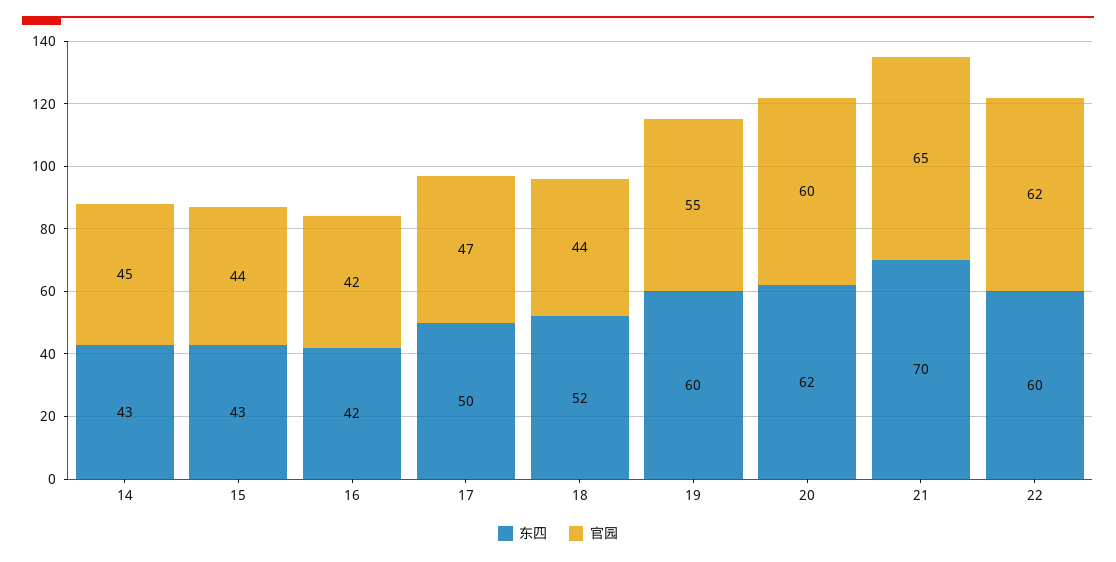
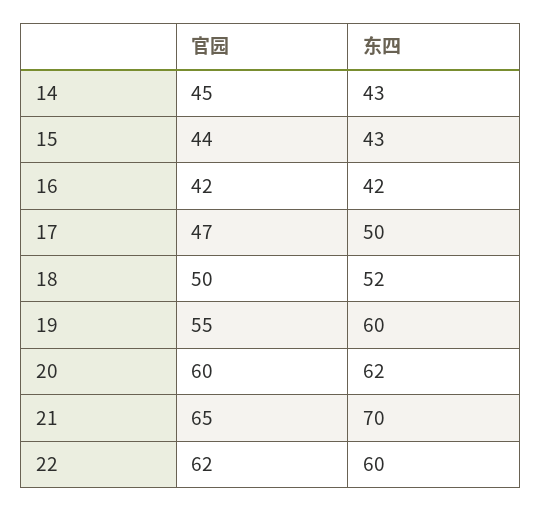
官园, 18: 44 -> 50

